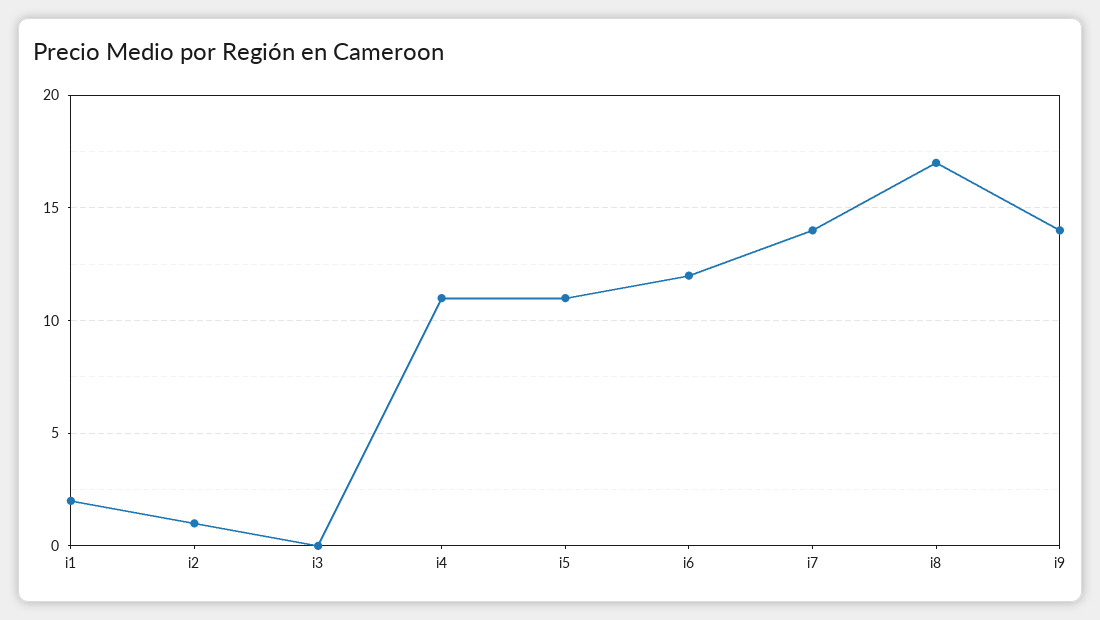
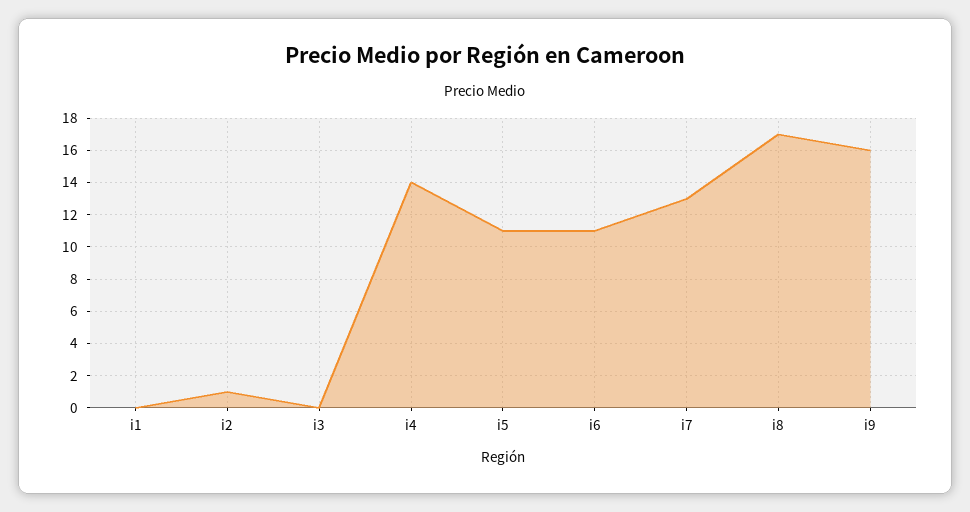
i1: 2 -> 0
i4: 11 -> 14
i6: 12 -> 11
i7: 14 -> 13
i9: 14 -> 16

